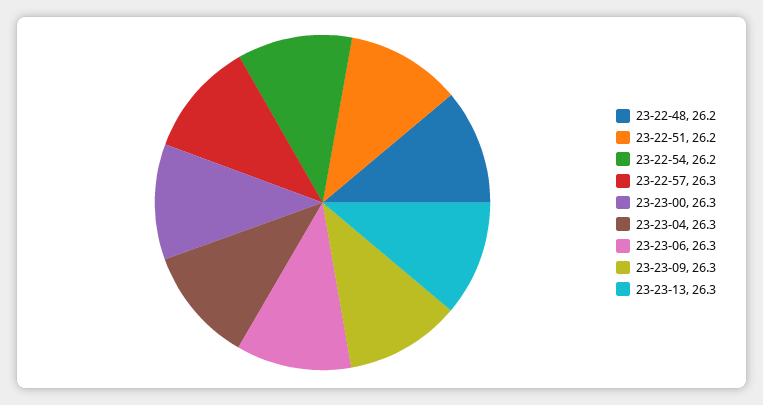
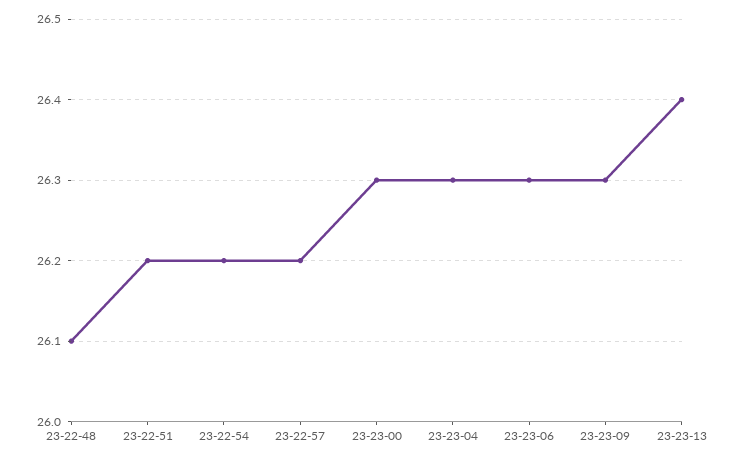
23-22-48: 26.2 -> 26.1
23-22-57: 26.3 -> 26.2
23-23-13: 26.3 -> 26.4

